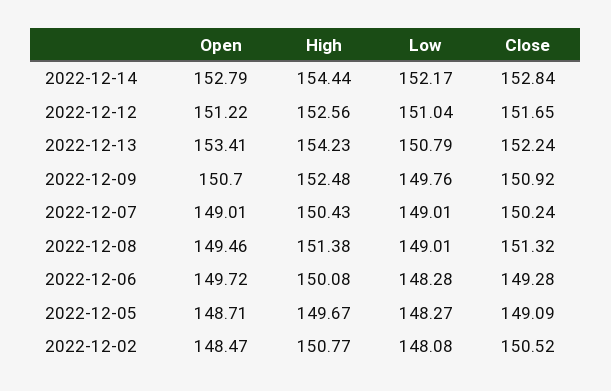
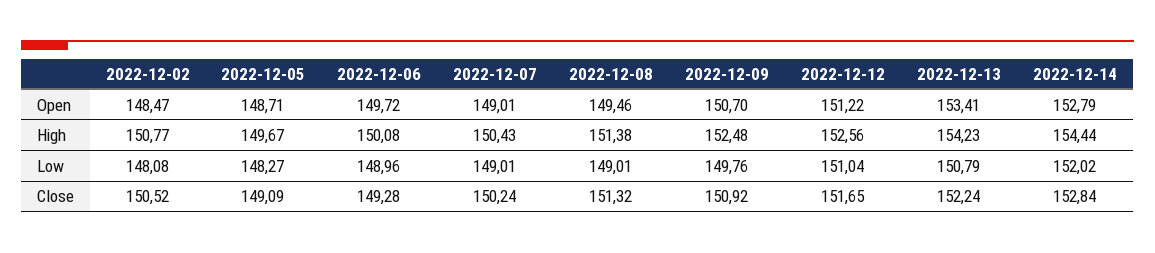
Low, 2022-12-14: 152.17 -> 152.02
Low, 2022-12-06: 148.28 -> 148.96

